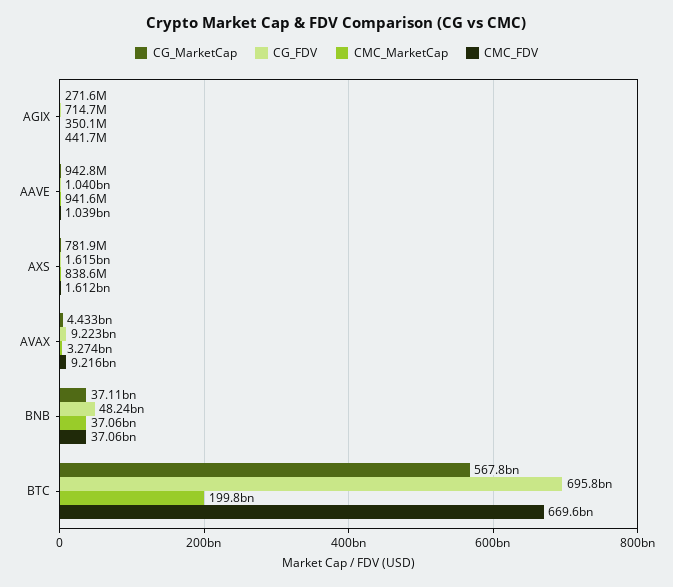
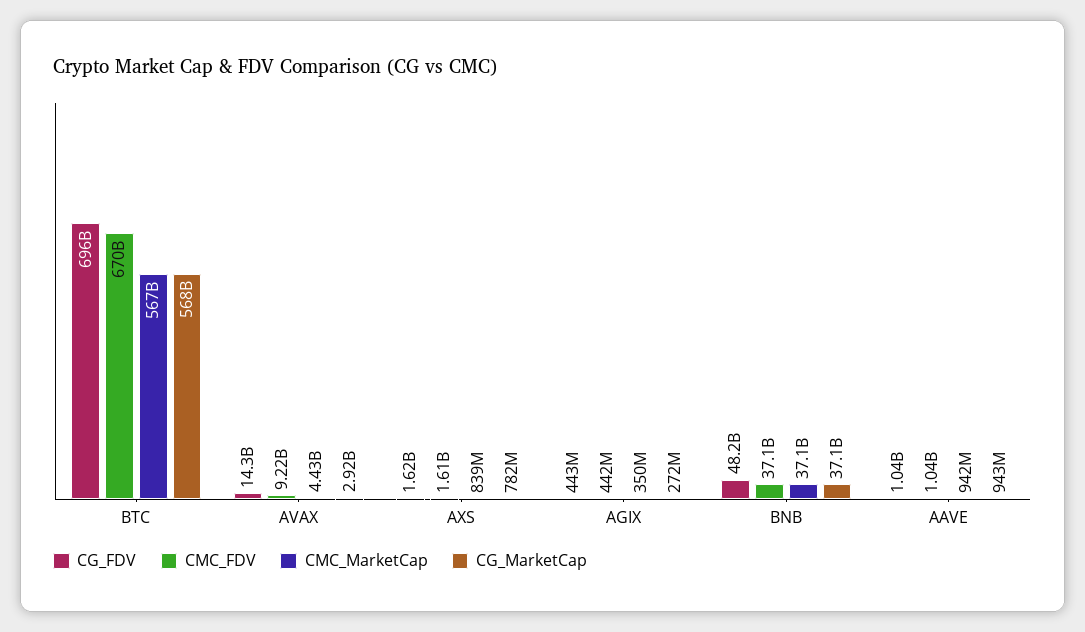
CG_FDV, AGIX: 714700000 -> 443000000
CG_MarketCap, AVAX: 4433000000 -> 2920000000
CG_FDV, AVAX: 9223000000 -> 14300000000
CMC_MarketCap, AVAX: 3274000000 -> 4430000000
CMC_MarketCap, BTC: 199800000000 -> 567000000000

